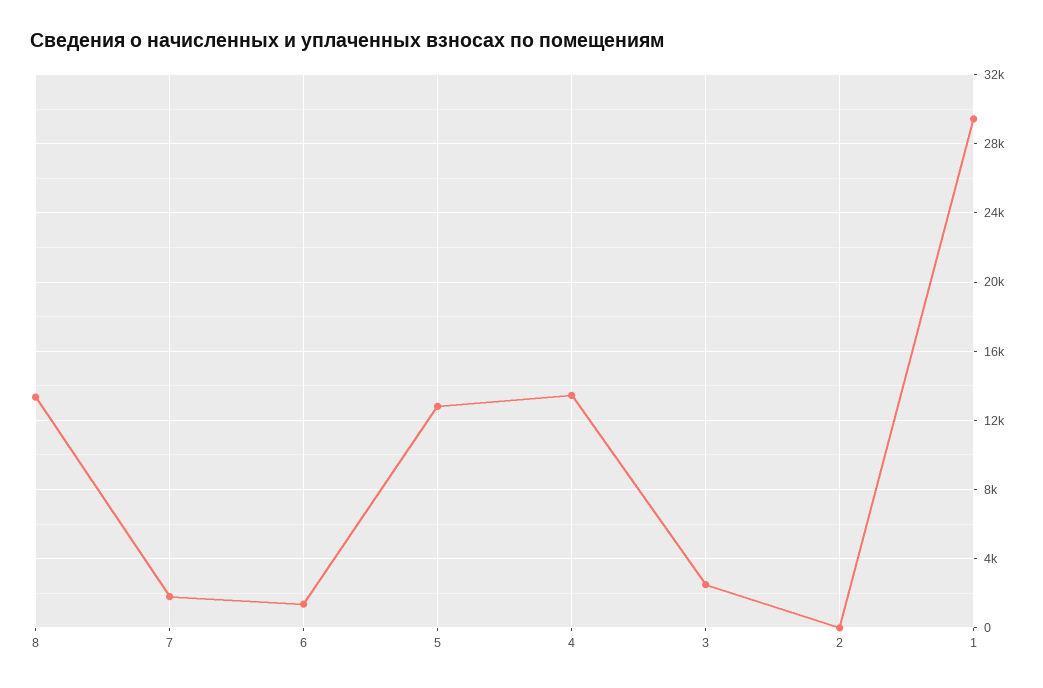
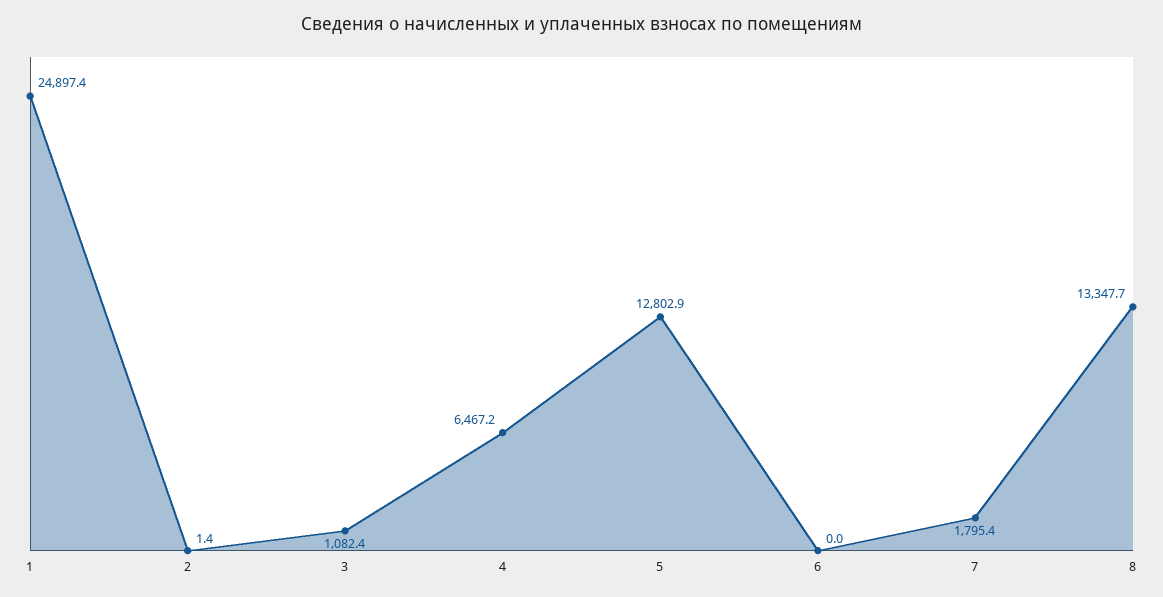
6: 1500 -> 0
4: 13500 -> 6467.2
3: 2500 -> 1082.4
1: 29500 -> 24897.4

